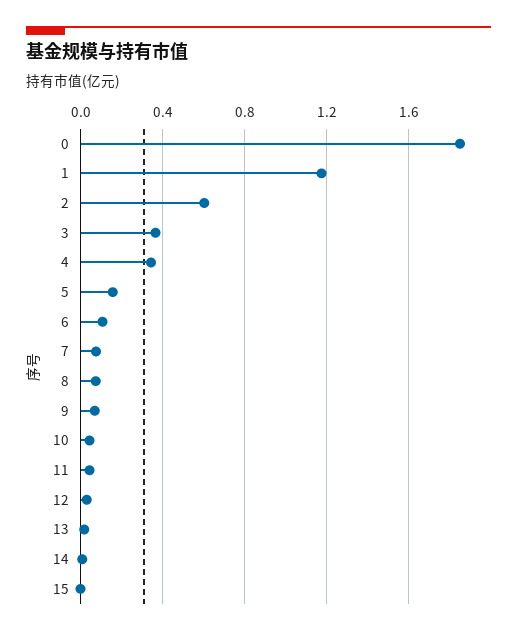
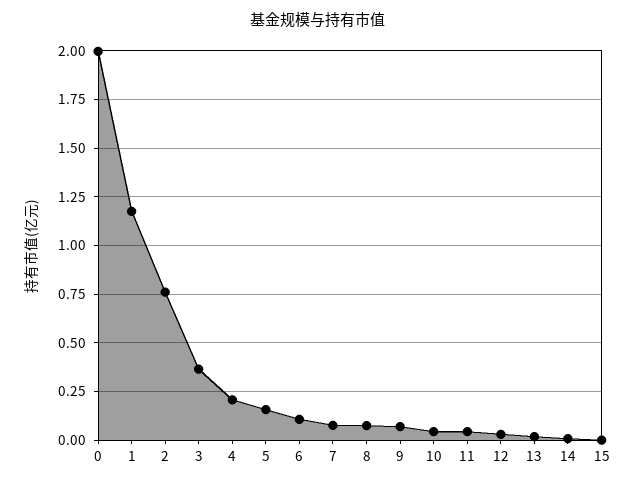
0: 1.85 -> 2
2: 0.6 -> 0.75
4: 0.35 -> 0.2

